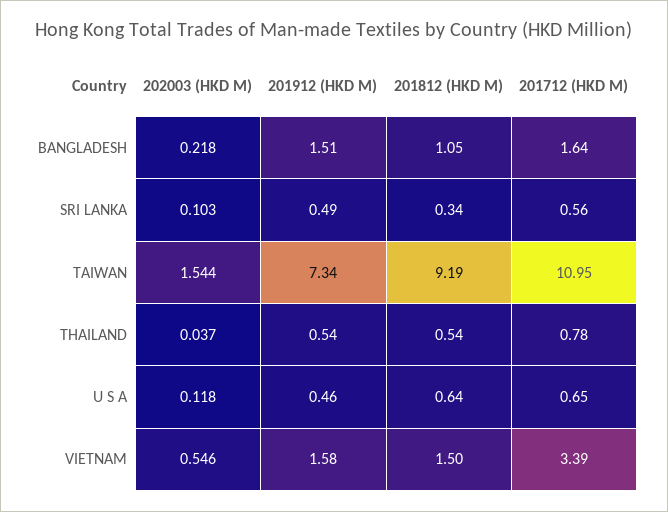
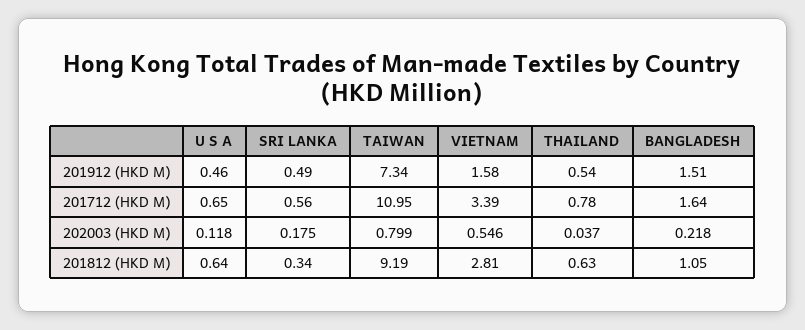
202003 (HKD M), SRI LANKA: 0.103 -> 0.175
202003 (HKD M), TAIWAN: 1.544 -> 0.799
201812 (HKD M), THAILAND: 0.54 -> 0.63
201812 (HKD M), VIETNAM: 1.5 -> 2.81

